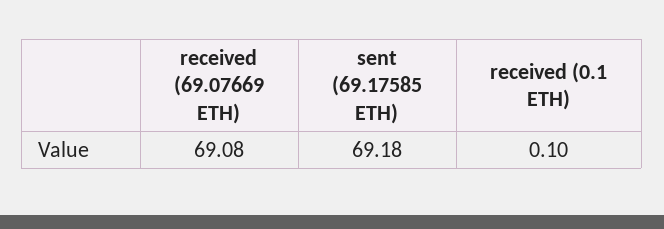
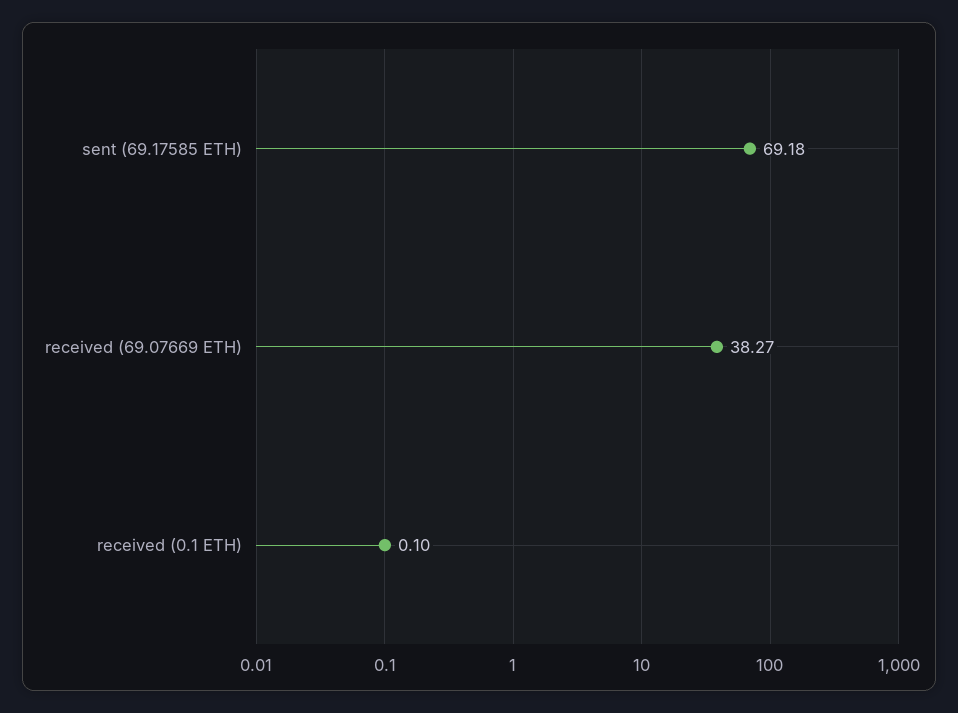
received (69.07669 ETH): 69.08 -> 38.27

